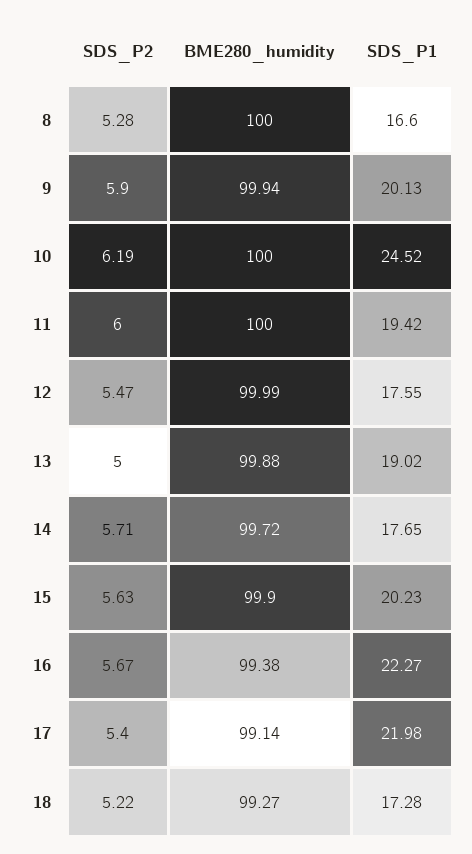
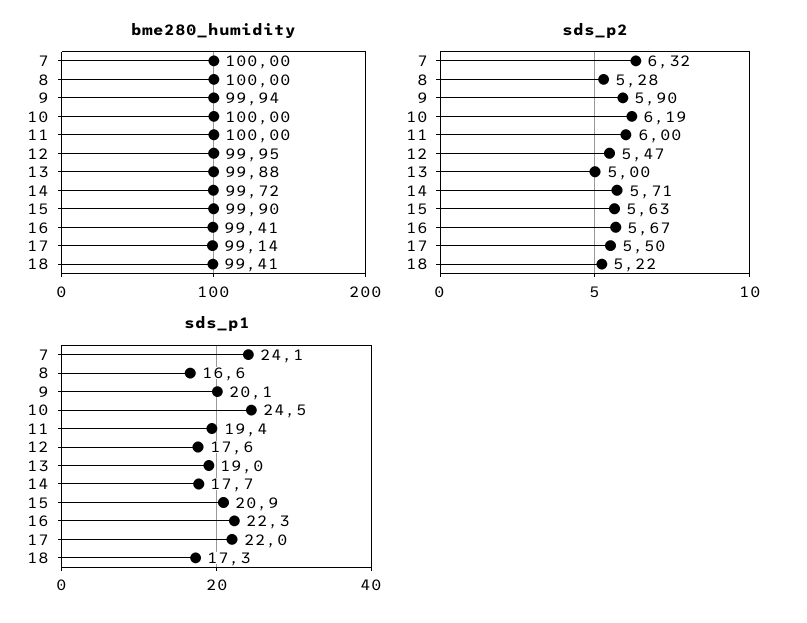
BME280_humidity, 12: 99.99 -> 99.95
SDS_P1, 15: 20.23 -> 20.9
BME280_humidity, 16: 99.38 -> 99.41
SDS_P2, 17: 5.4 -> 5.5
BME280_humidity, 18: 99.27 -> 99.41
BME280_humidity, 7: none -> 100
SDS_P2, 7: none -> 6.32
SDS_P1, 7: none -> 24.1

